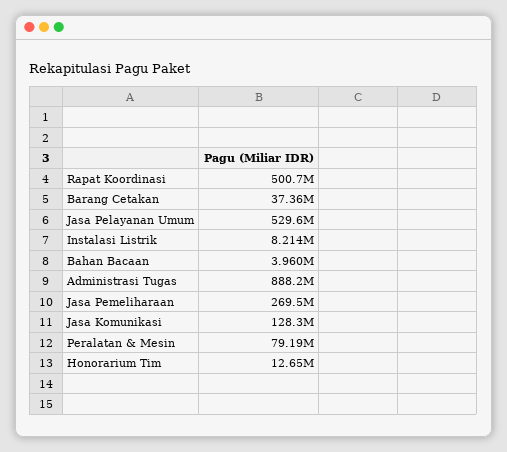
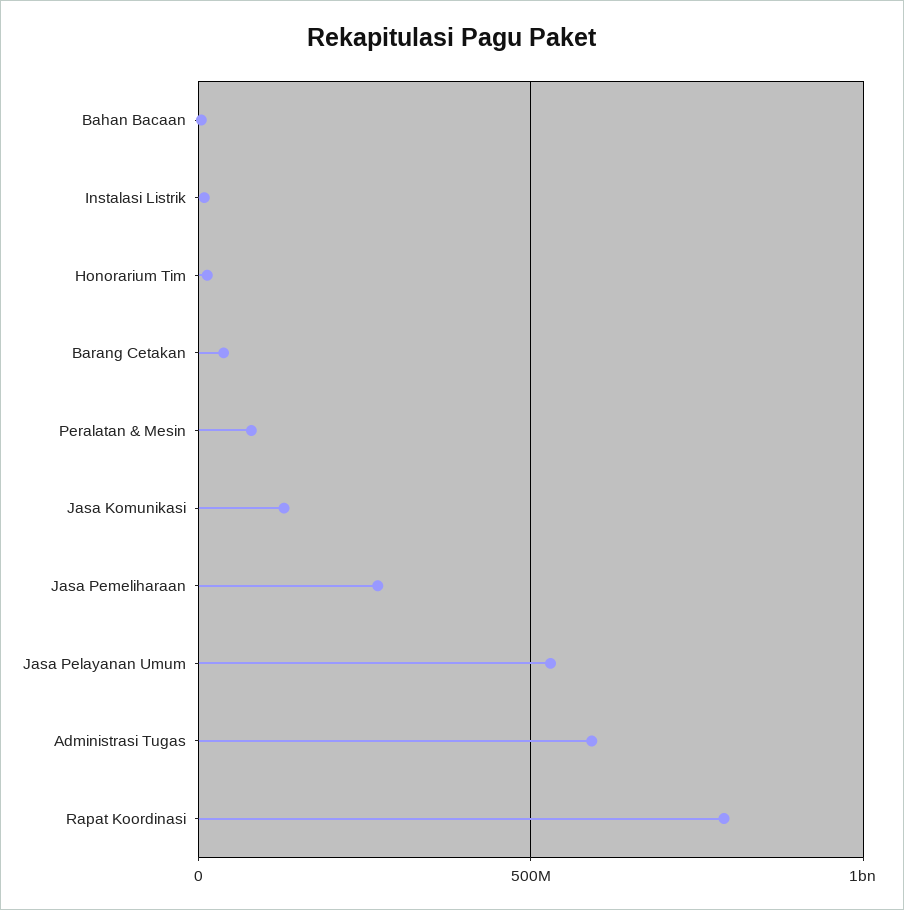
Rapat Koordinasi: 500700000 -> 800000000
Administrasi Tugas: 888200000 -> 600000000

